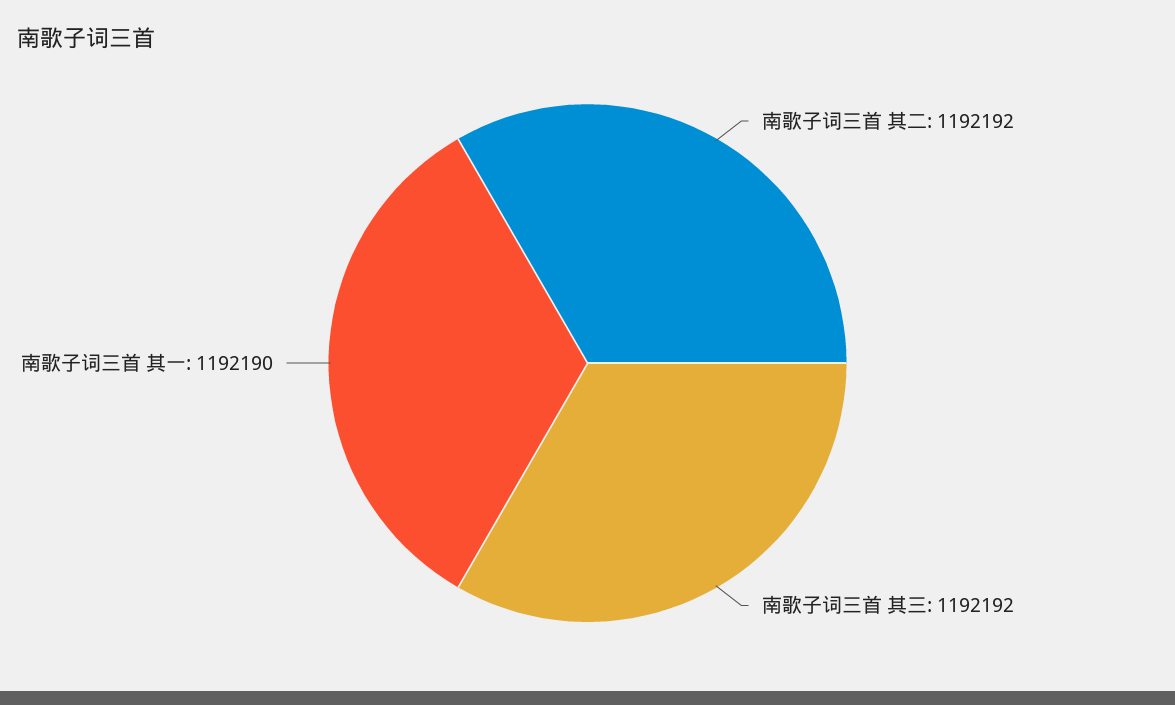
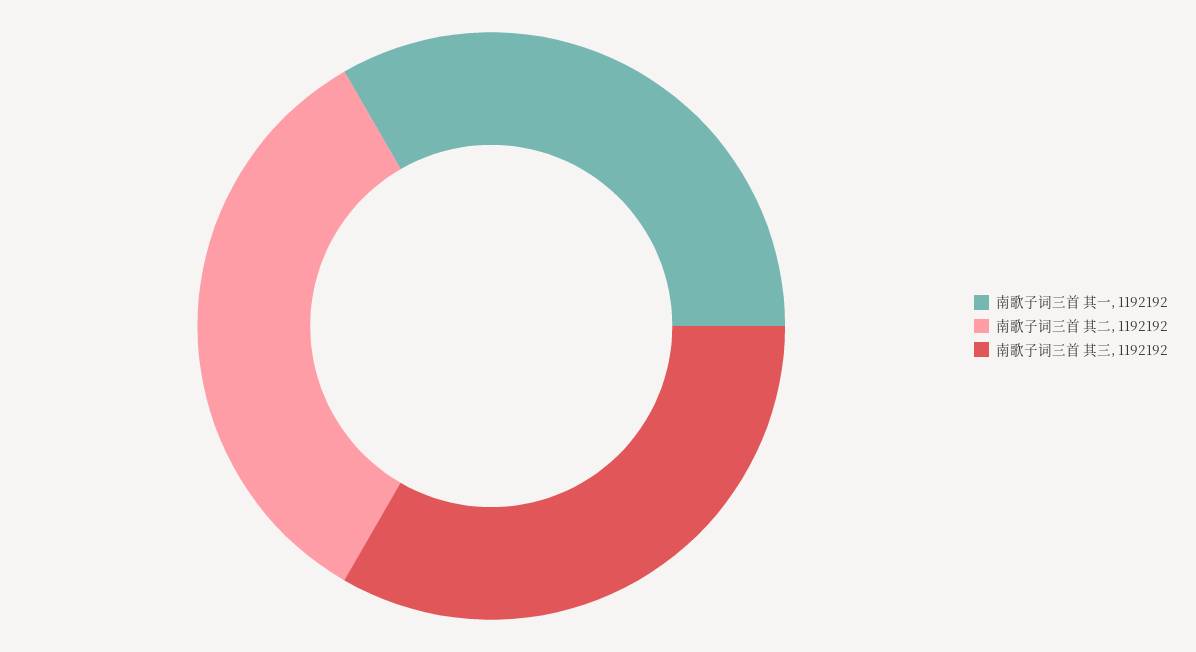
南歌子词三首 其一: 1192190 -> 1192192

